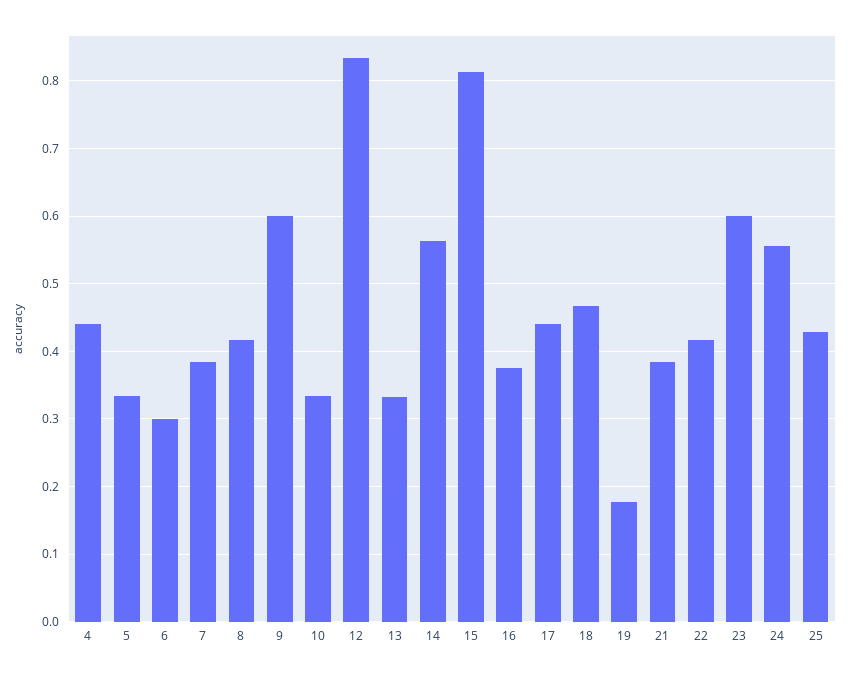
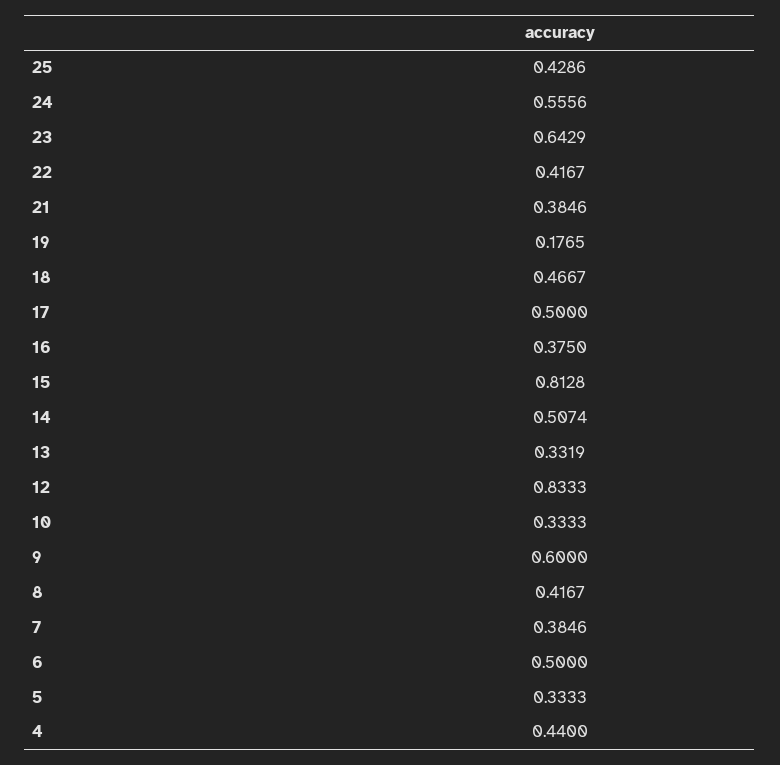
6: 0.3 -> 0.5
14: 0.56 -> 0.5074
17: 0.44 -> 0.5
23: 0.6 -> 0.6429

